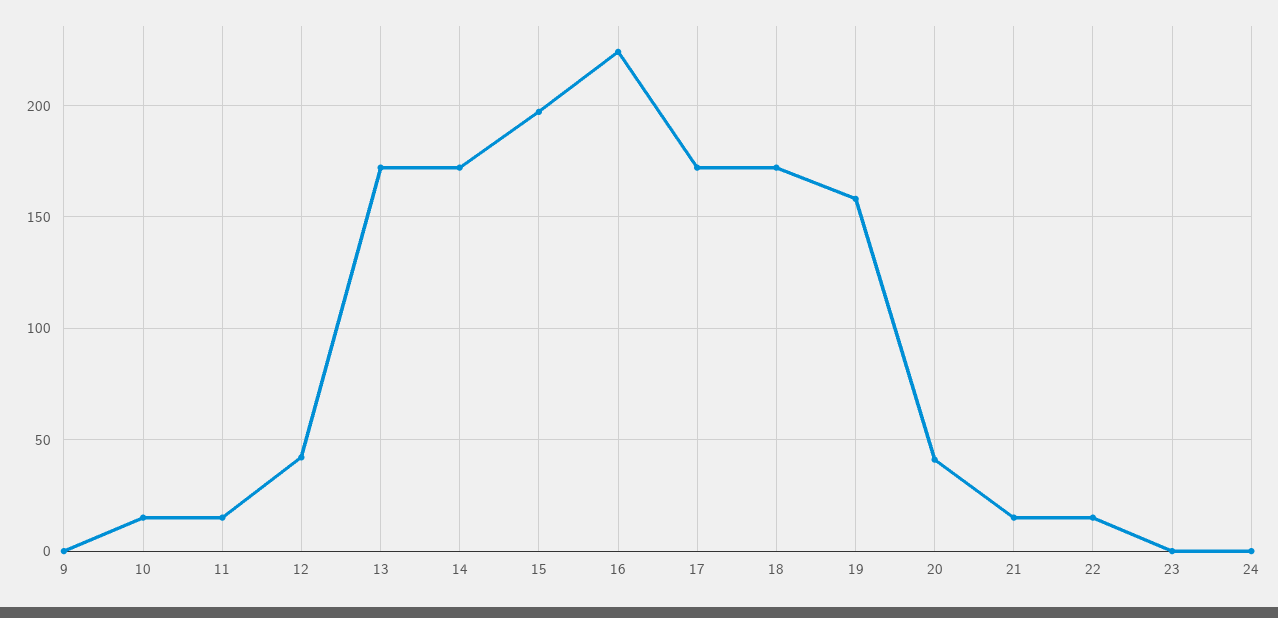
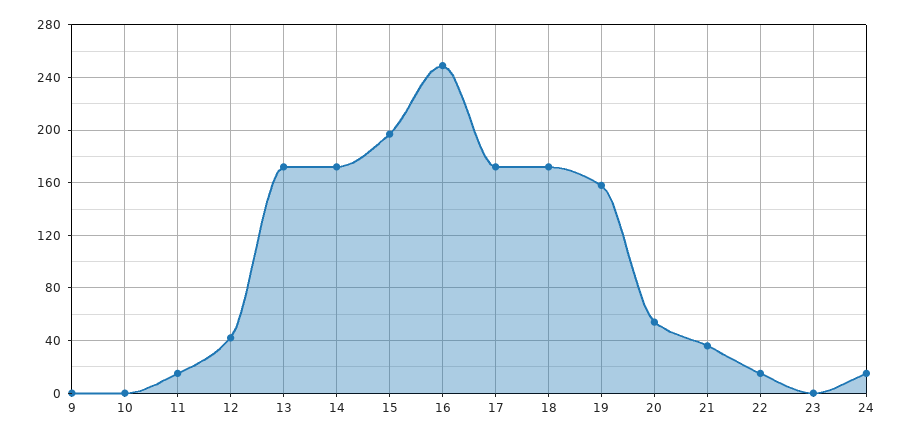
10: 15 -> 0
16: 225 -> 250
20: 40 -> 55
21: 15 -> 35
24: 0 -> 15

